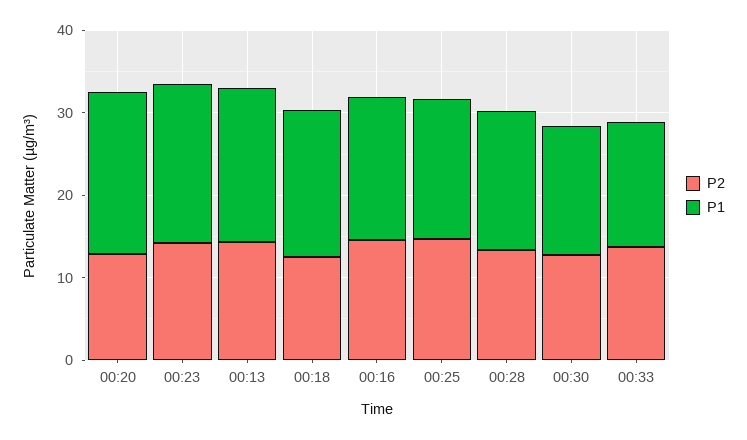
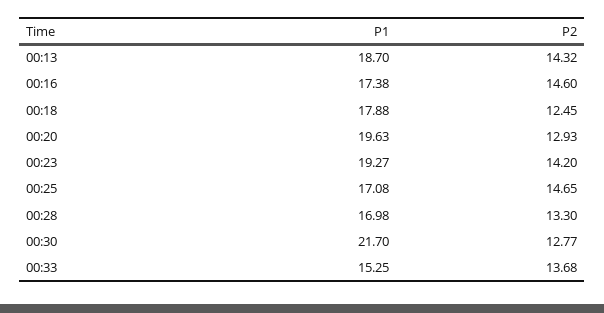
P1, 00:30: 16 -> 21.7

